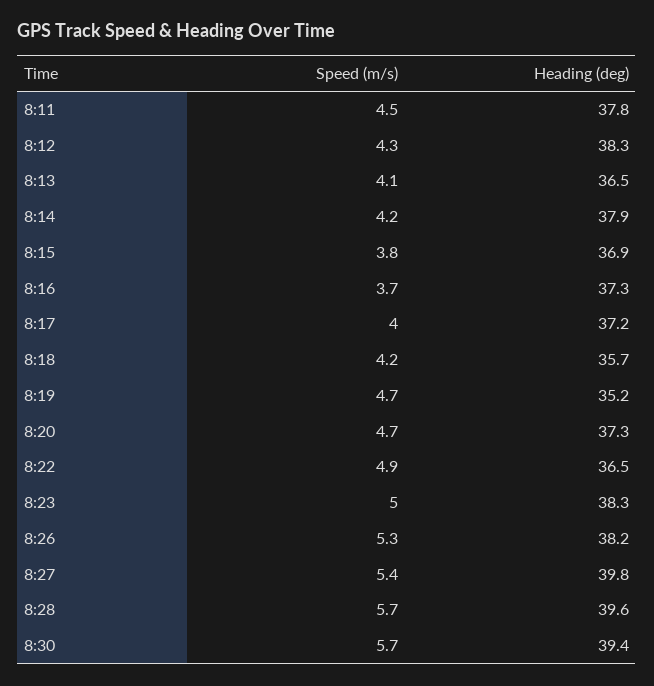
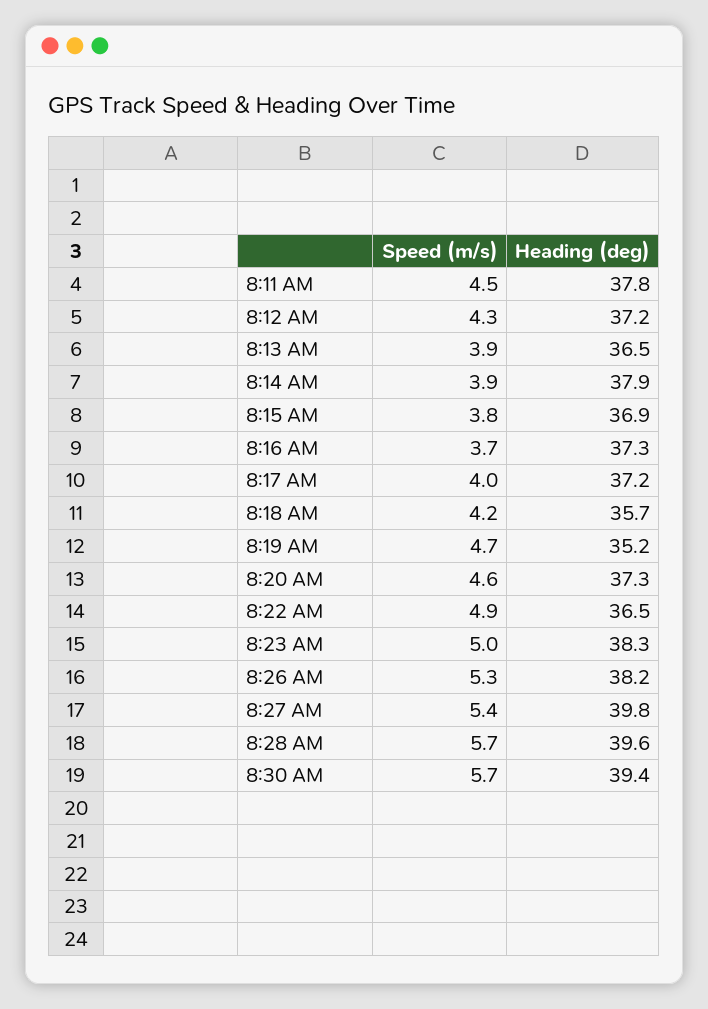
Heading (deg), 8:12: 38.3 -> 37.2
Speed (m/s), 8:13: 4.1 -> 3.9
Speed (m/s), 8:14: 4.2 -> 3.9
Speed (m/s), 8:20: 4.7 -> 4.6

